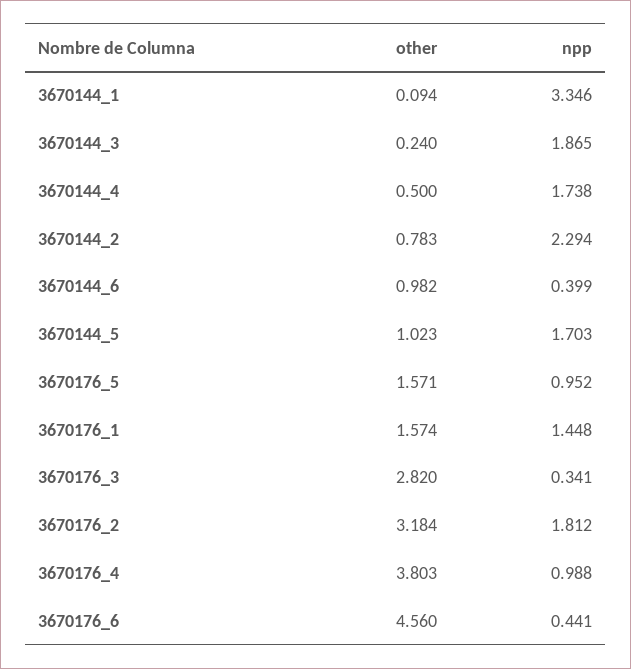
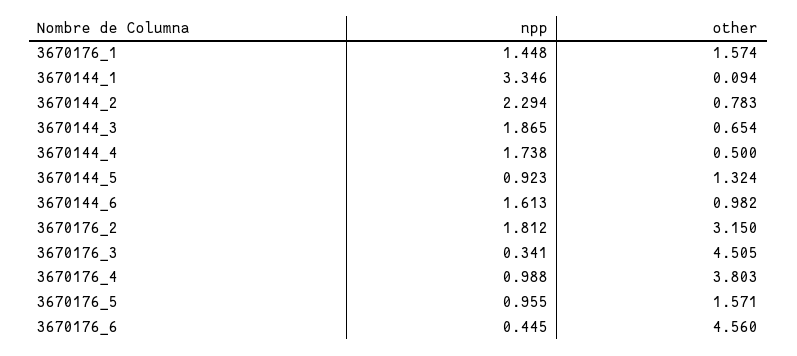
other, 3670144_3: 0.24 -> 0.654
npp, 3670144_6: 0.399 -> 1.613
other, 3670144_5: 1.023 -> 1.324
npp, 3670144_5: 1.703 -> 0.923
npp, 3670176_5: 0.952 -> 0.955
other, 3670176_3: 2.82 -> 4.505
other, 3670176_2: 3.184 -> 3.15
npp, 3670176_6: 0.441 -> 0.445

